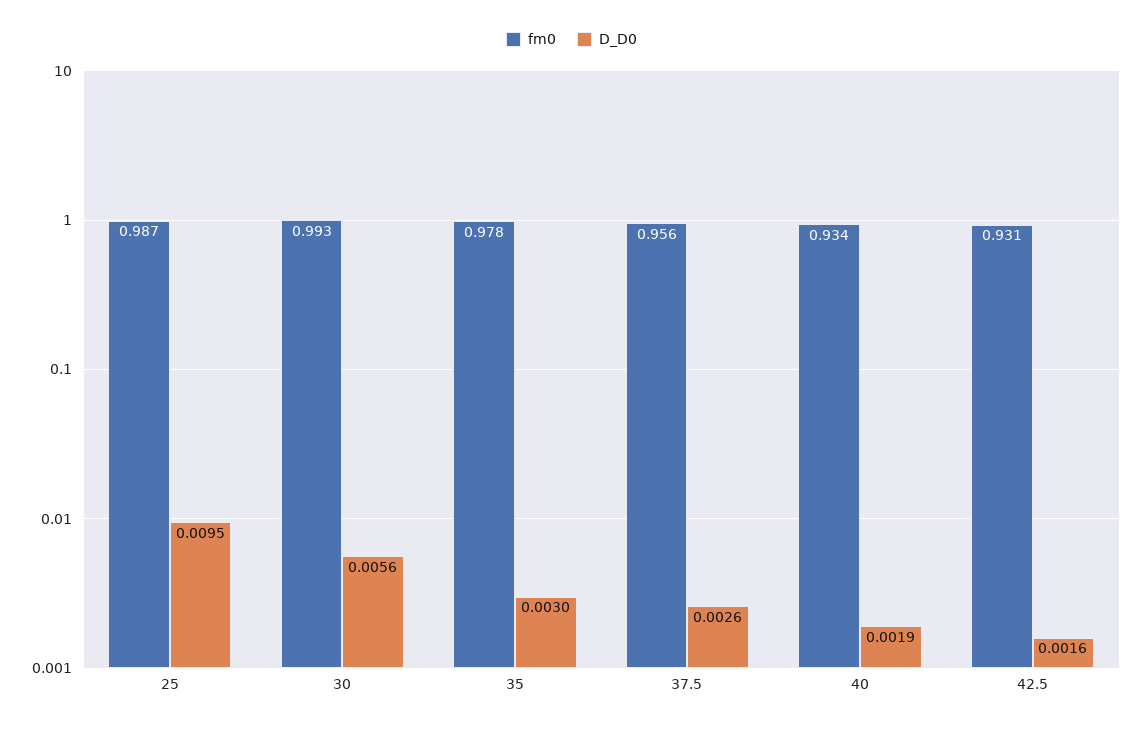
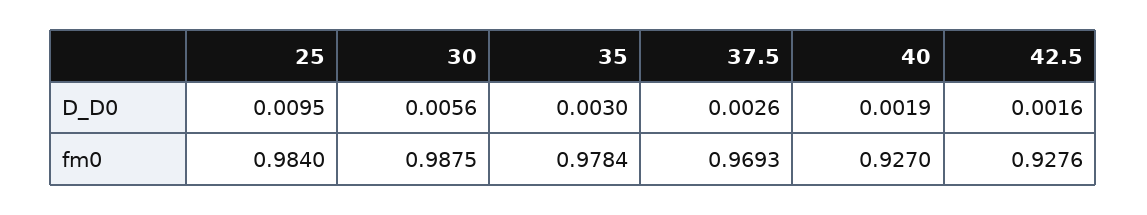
fm0, 25: 0.987 -> 0.984
fm0, 30: 0.993 -> 0.9875
fm0, 37.5: 0.956 -> 0.9693
fm0, 40: 0.934 -> 0.927
fm0, 42.5: 0.931 -> 0.9276

